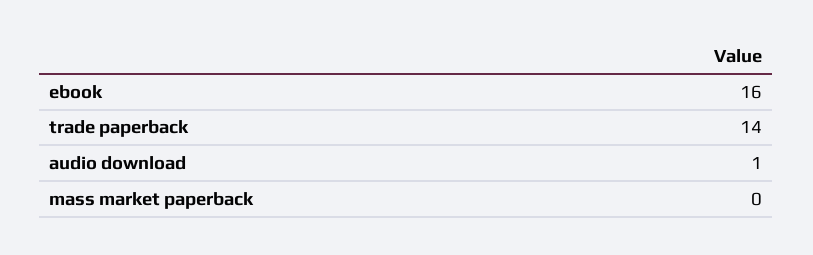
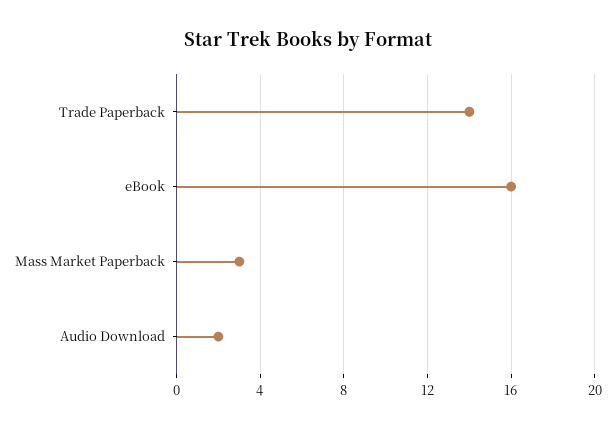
audio download: 1 -> 2
mass market paperback: 0 -> 3

